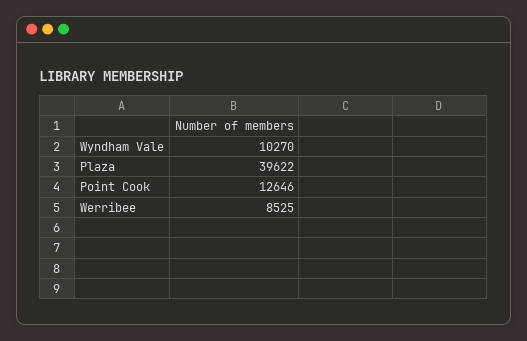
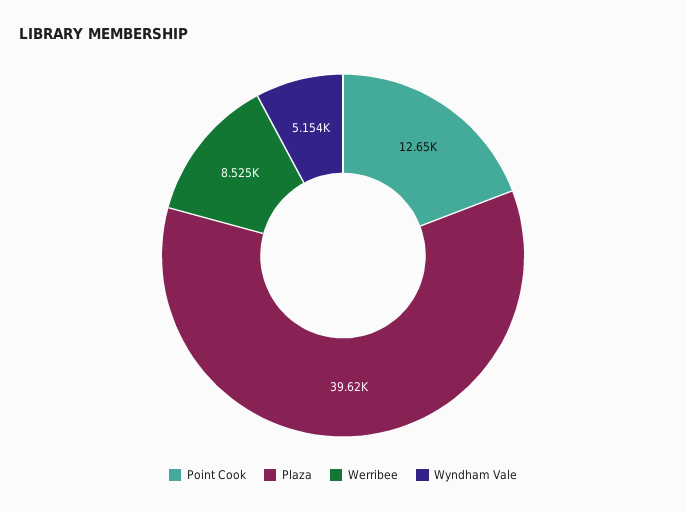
Wyndham Vale: 10270 -> 5154

